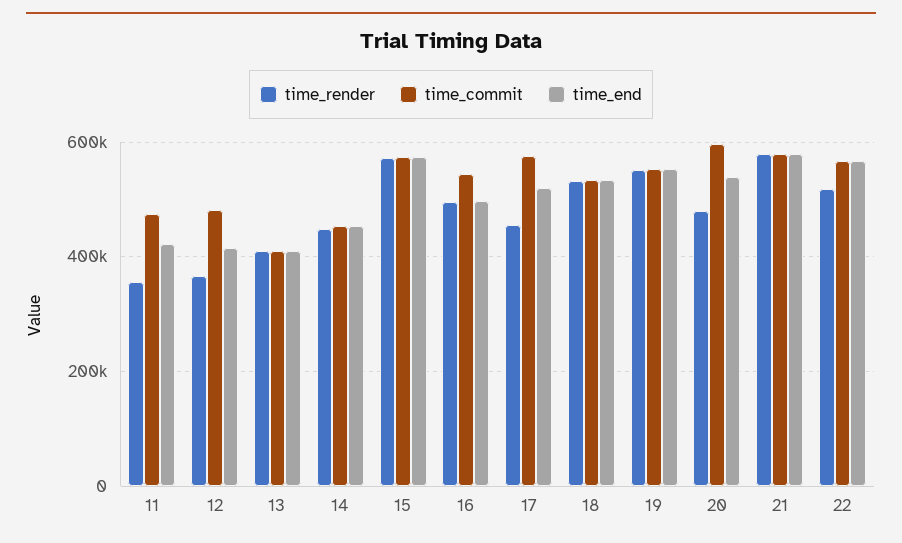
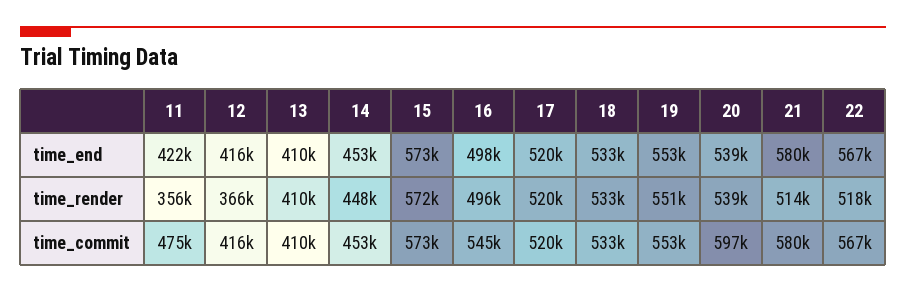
time_commit, 12: 480000 -> 416000
time_render, 17: 460000 -> 520000
time_commit, 17: 580000 -> 520000
time_render, 20: 480000 -> 539000
time_render, 21: 580000 -> 514000

